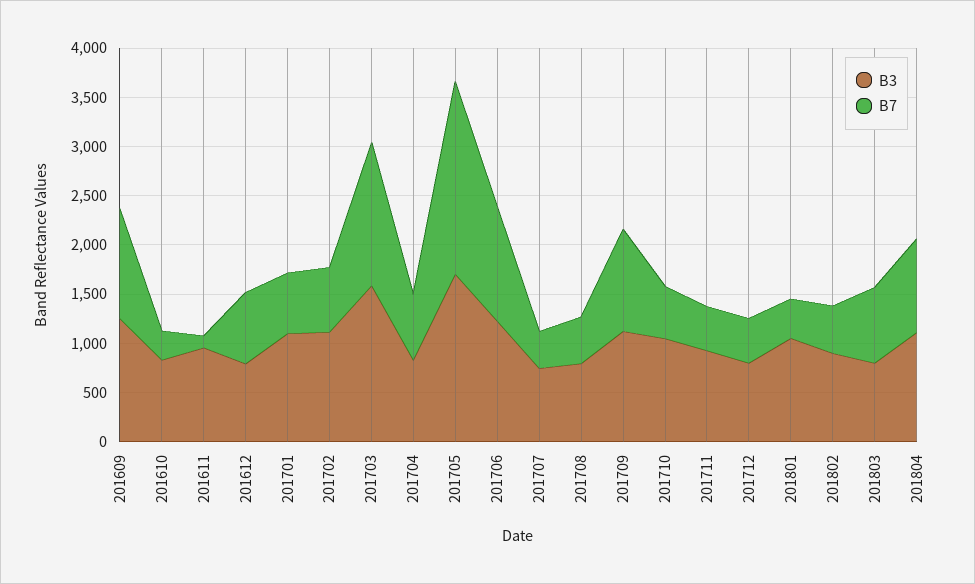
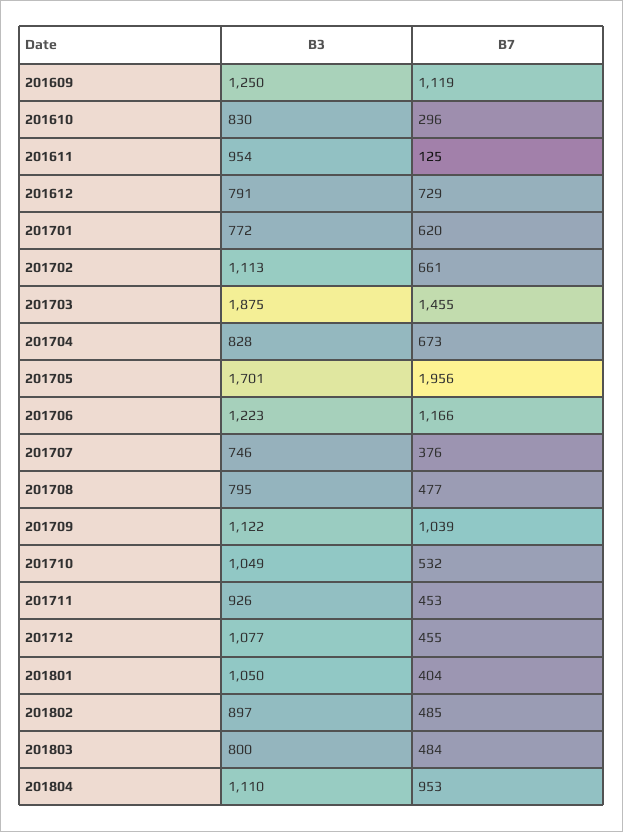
B3, 201701: 1100 -> 772
B3, 201703: 1600 -> 1875
B3, 201712: 800 -> 1077
B7, 201803: 800 -> 484

